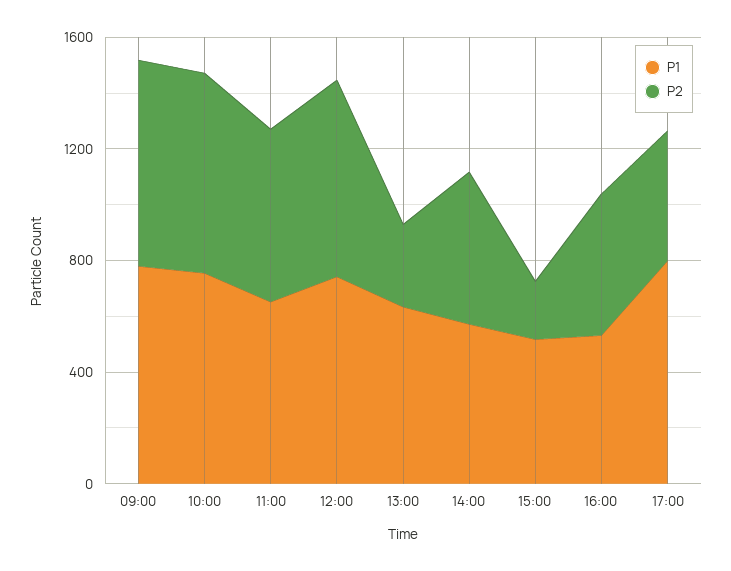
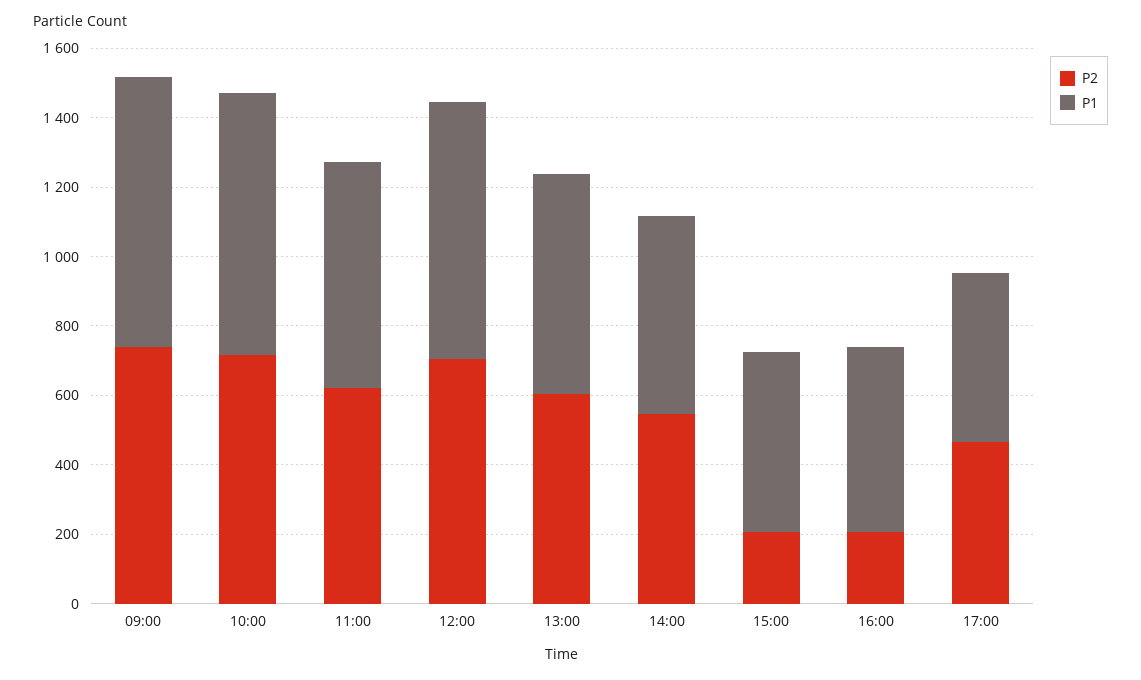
P2, 13:00: 300 -> 600
P2, 16:00: 500 -> 200
P1, 17:00: 800 -> 500

